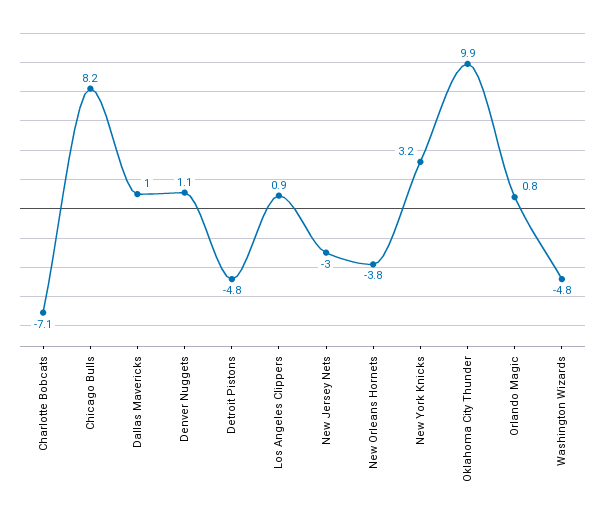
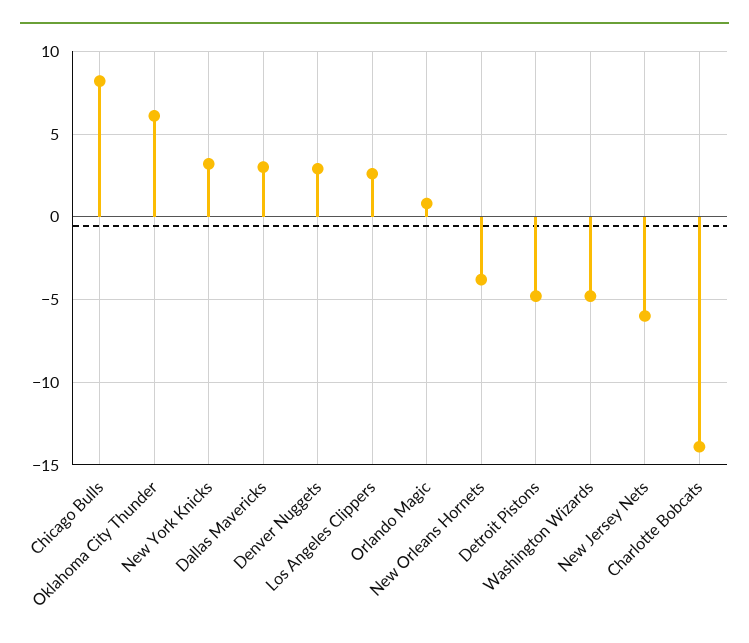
Charlotte Bobcats: -7.1 -> -14
Dallas Mavericks: 1 -> 3
Denver Nuggets: 1.1 -> 3
Los Angeles Clippers: 0.9 -> 2.5
New Jersey Nets: -3 -> -6
Oklahoma City Thunder: 9.9 -> 6

